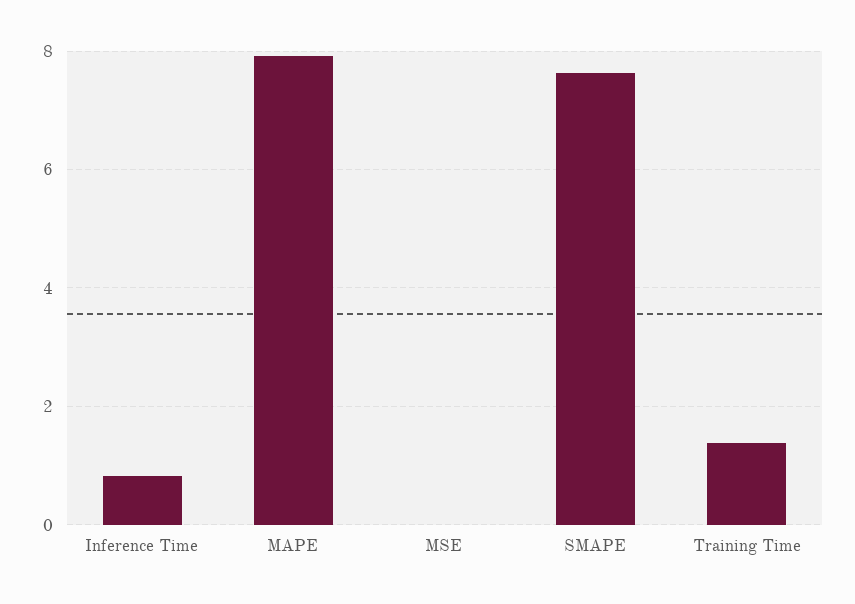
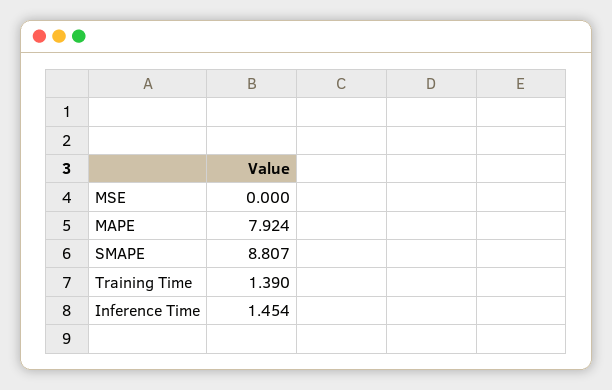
Inference Time: 0.8 -> 1.454
SMAPE: 7.6 -> 8.807

